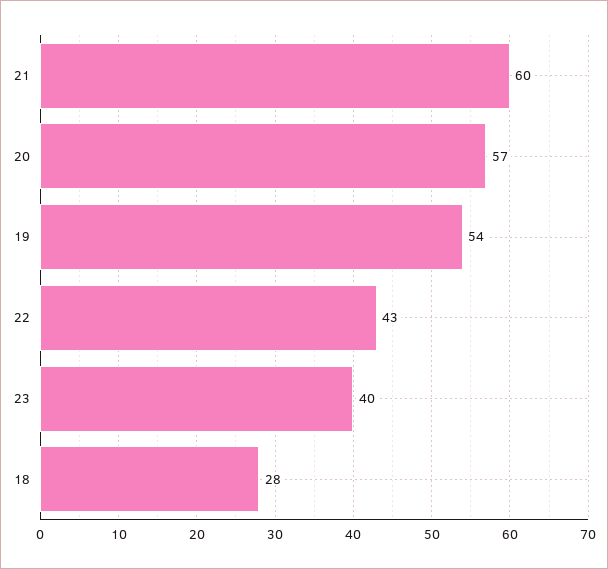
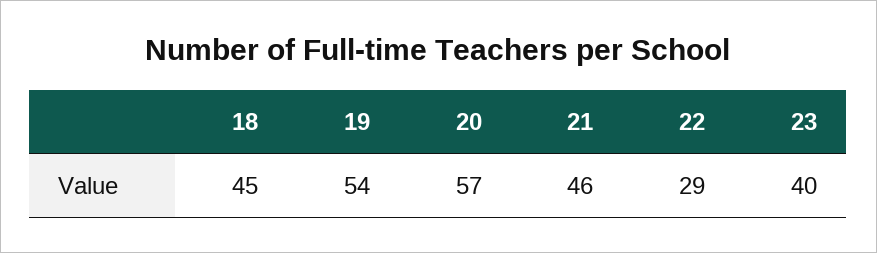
21: 60 -> 46
22: 43 -> 29
18: 28 -> 45

